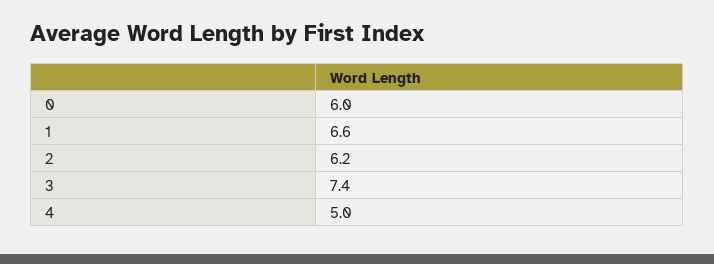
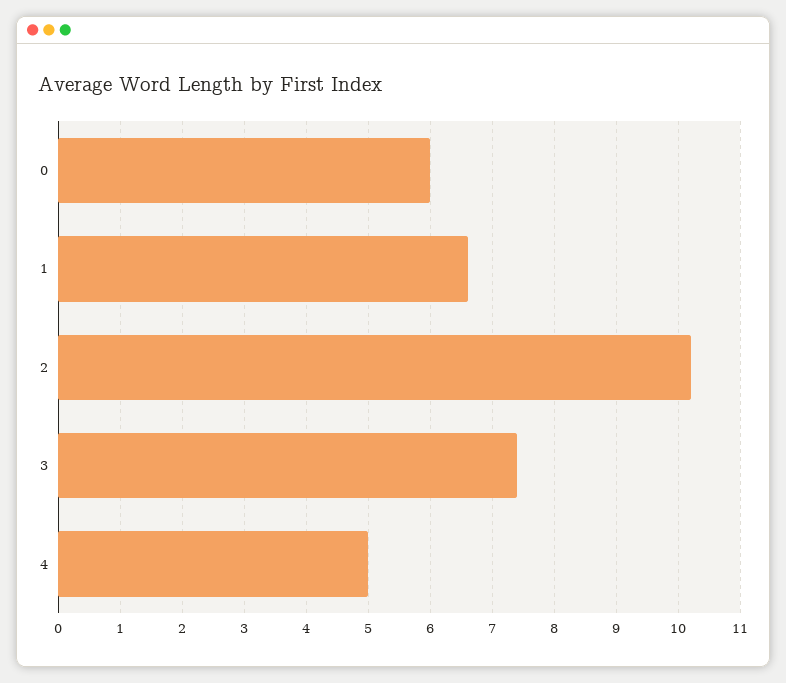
2: 6.2 -> 10.2

